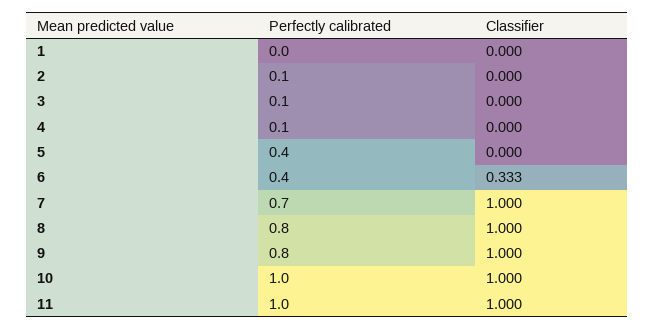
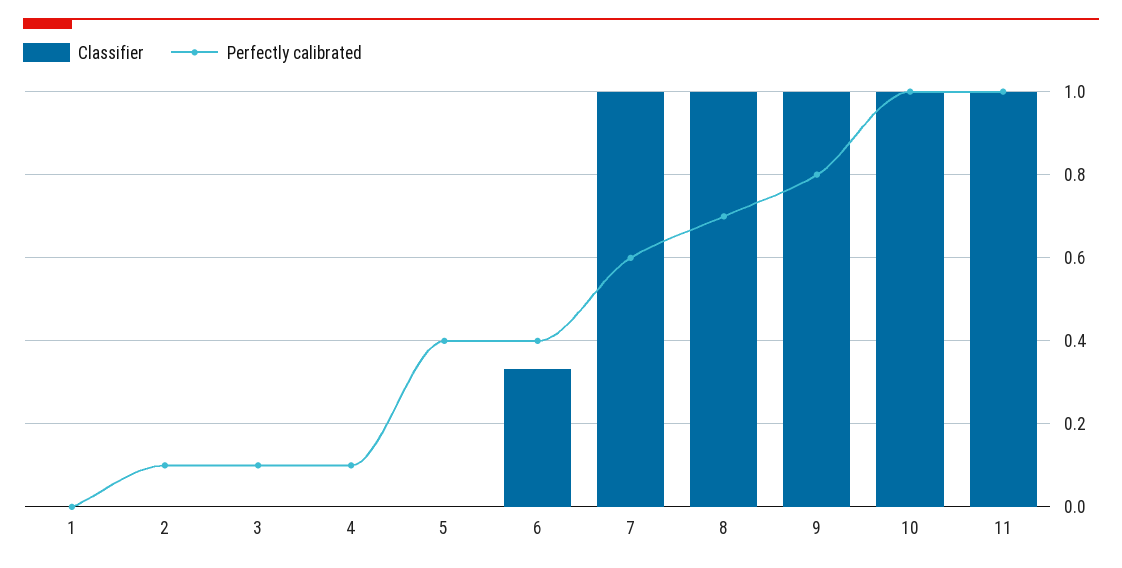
Perfectly calibrated, 7: 0.7 -> 0.6
Perfectly calibrated, 8: 0.8 -> 0.7

